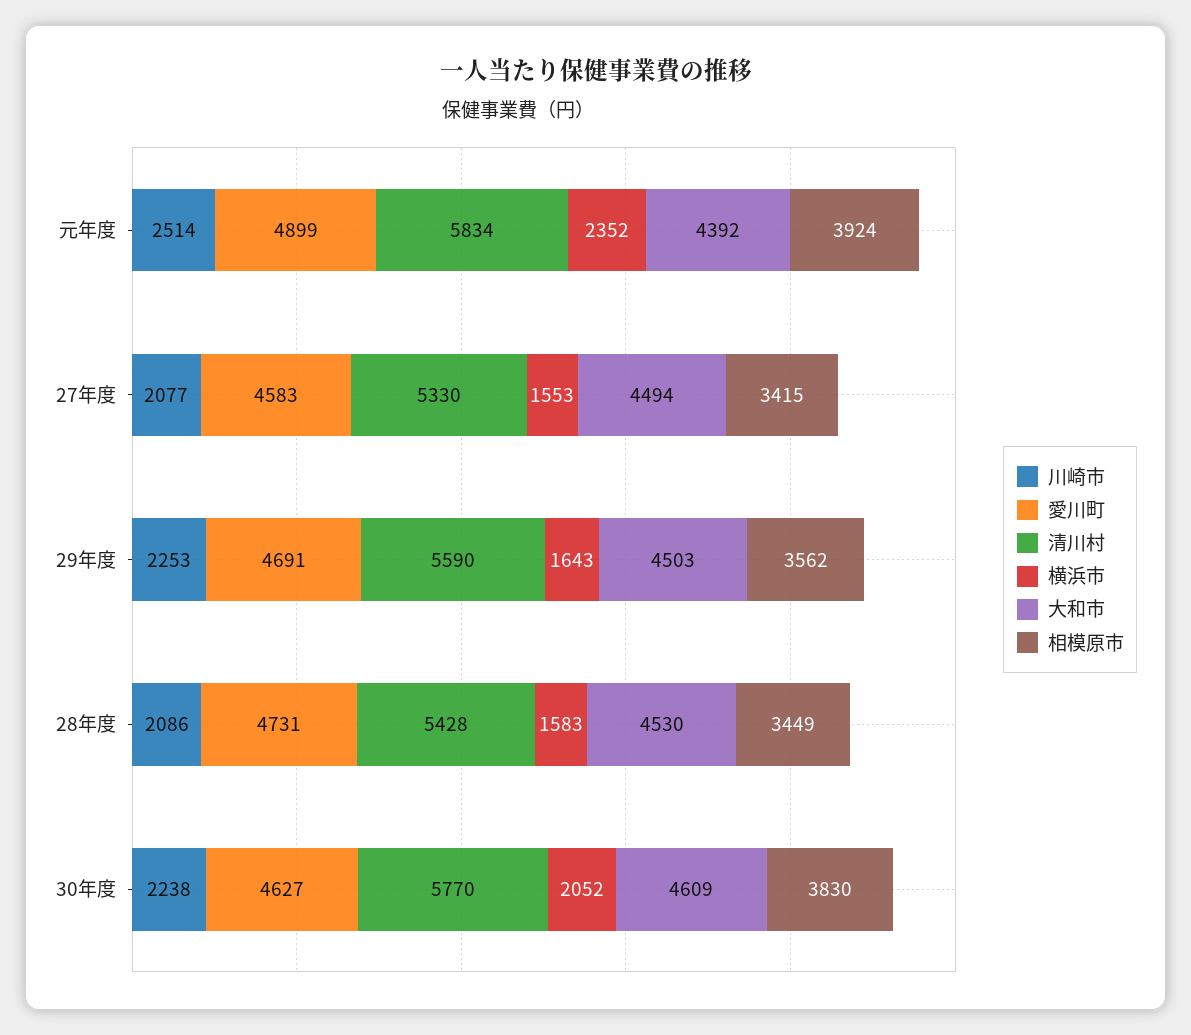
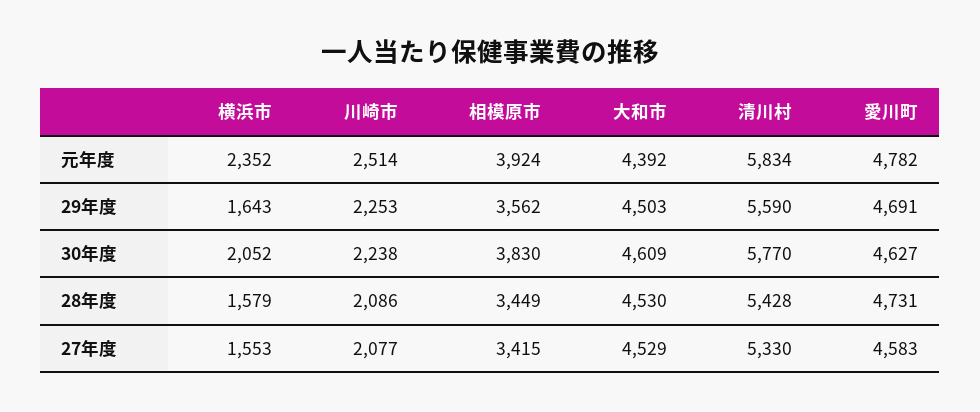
愛川町, 元年度: 4899 -> 4782
大和市, 27年度: 4494 -> 4529
横浜市, 28年度: 1583 -> 1579

